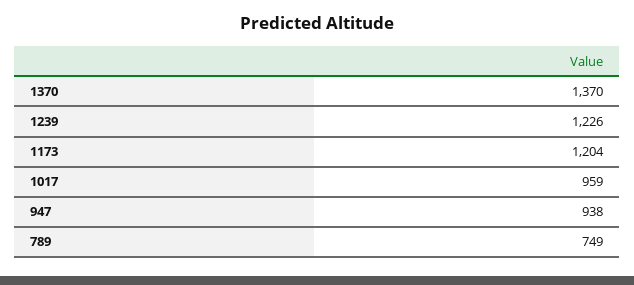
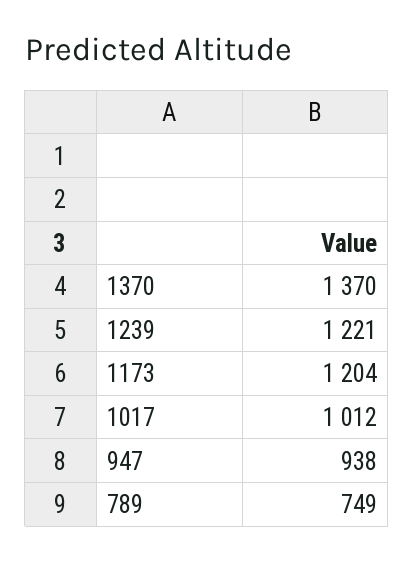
1239: 1226 -> 1221
1017: 959 -> 1012

